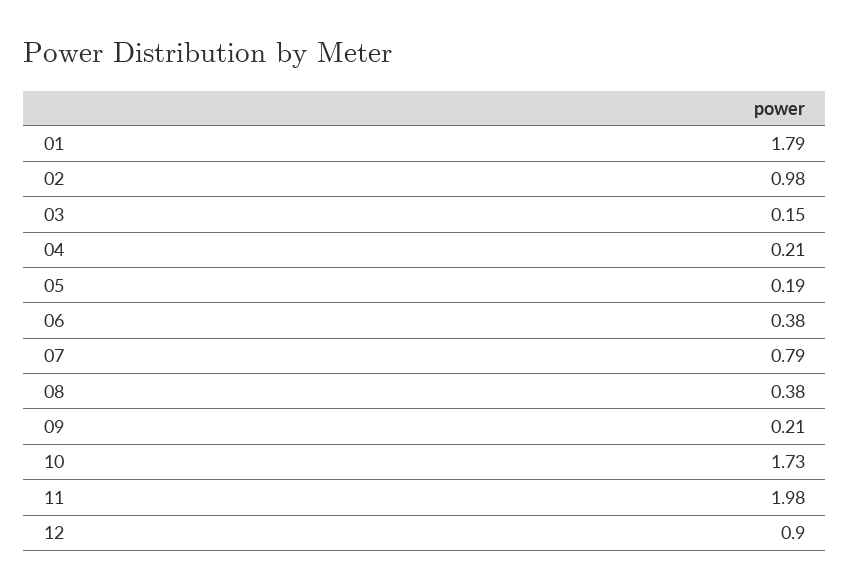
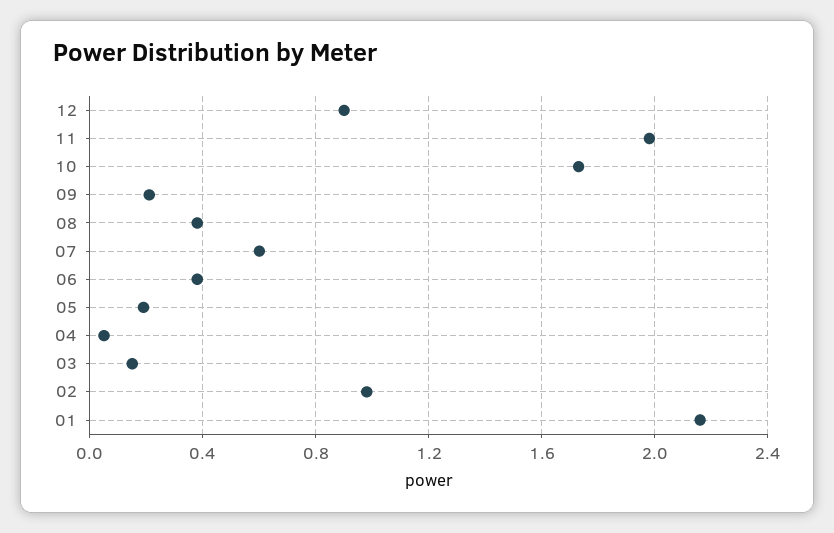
01: 1.79 -> 2.15
04: 0.21 -> 0.05
07: 0.79 -> 0.6

